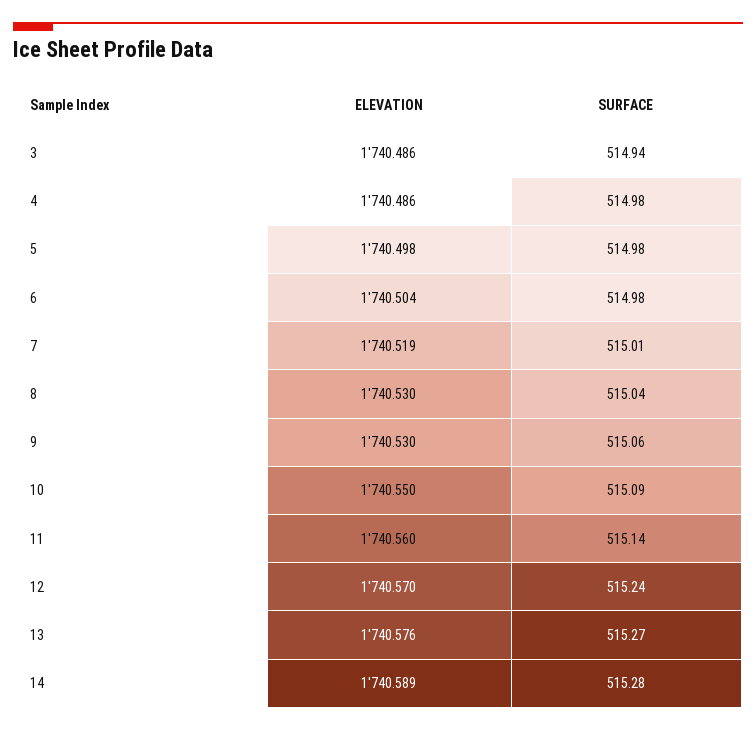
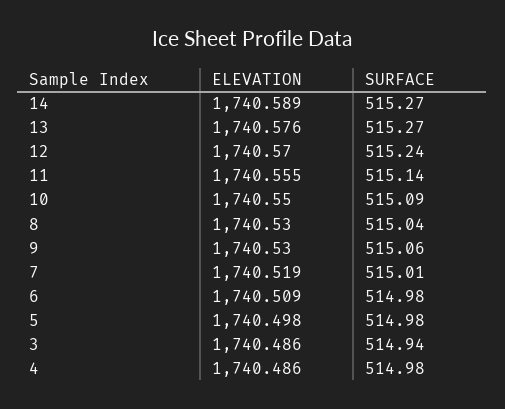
ELEVATION, 6: 1740.504 -> 1740.509
ELEVATION, 11: 1740.56 -> 1740.555
SURFACE, 14: 515.28 -> 515.27

